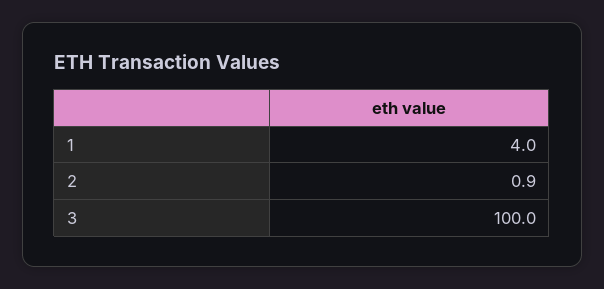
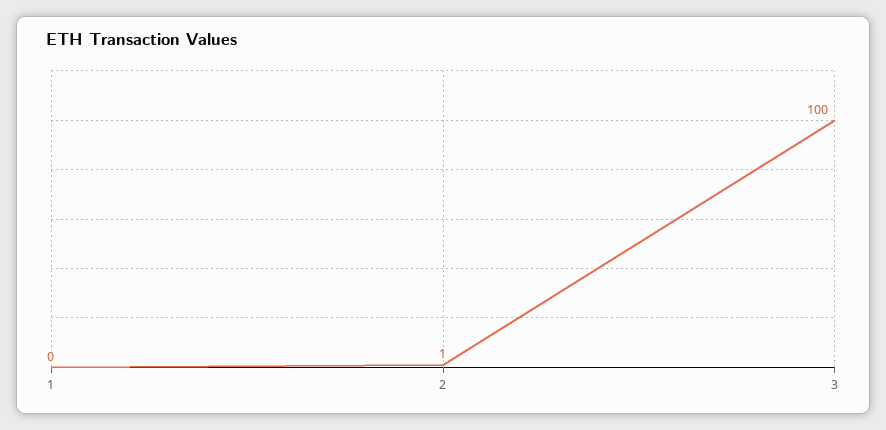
1: 4 -> 0

